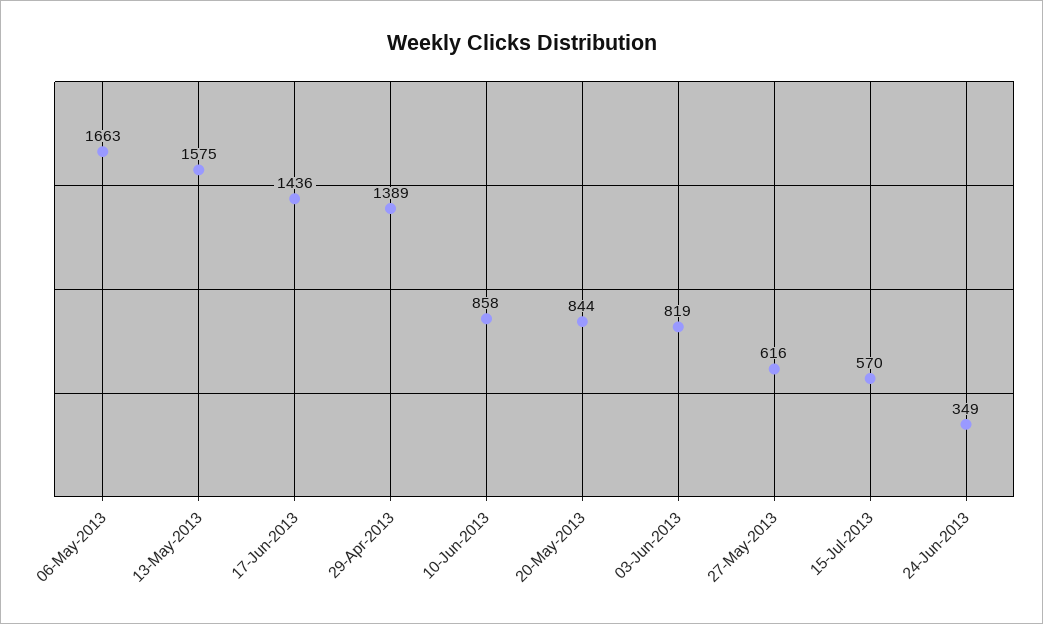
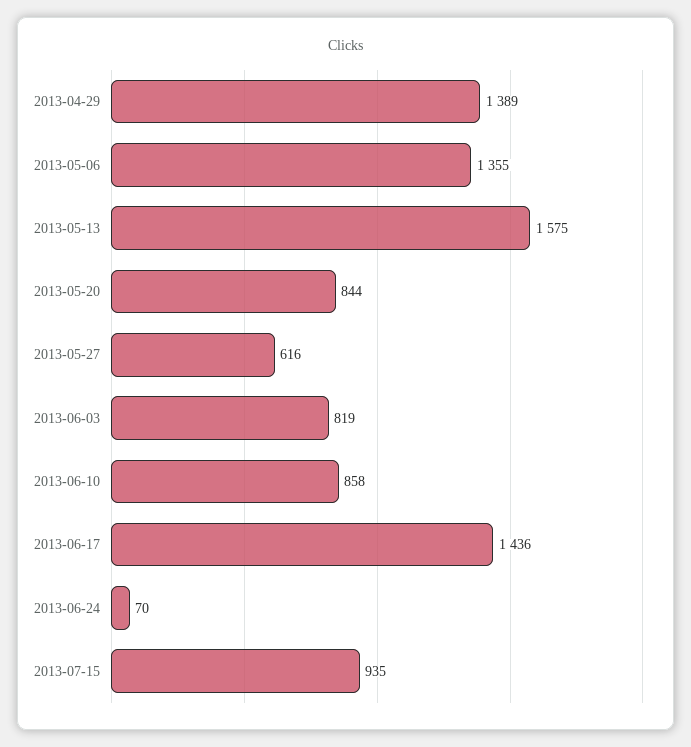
06-May-2013: 1663 -> 1355
15-Jul-2013: 570 -> 935
24-Jun-2013: 349 -> 70

